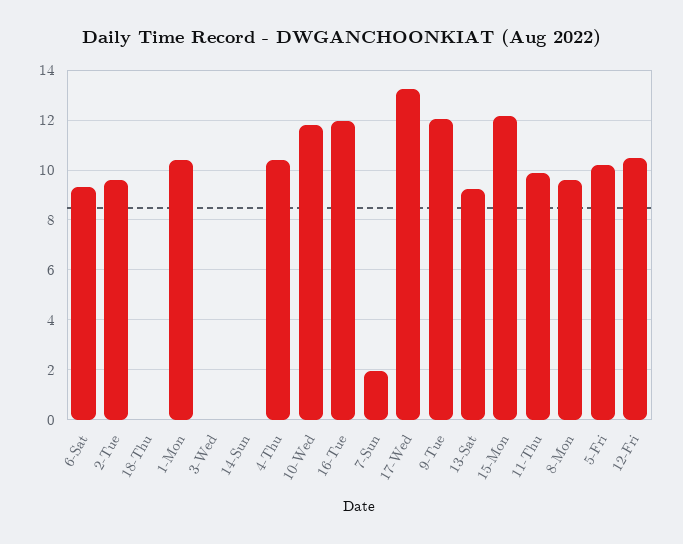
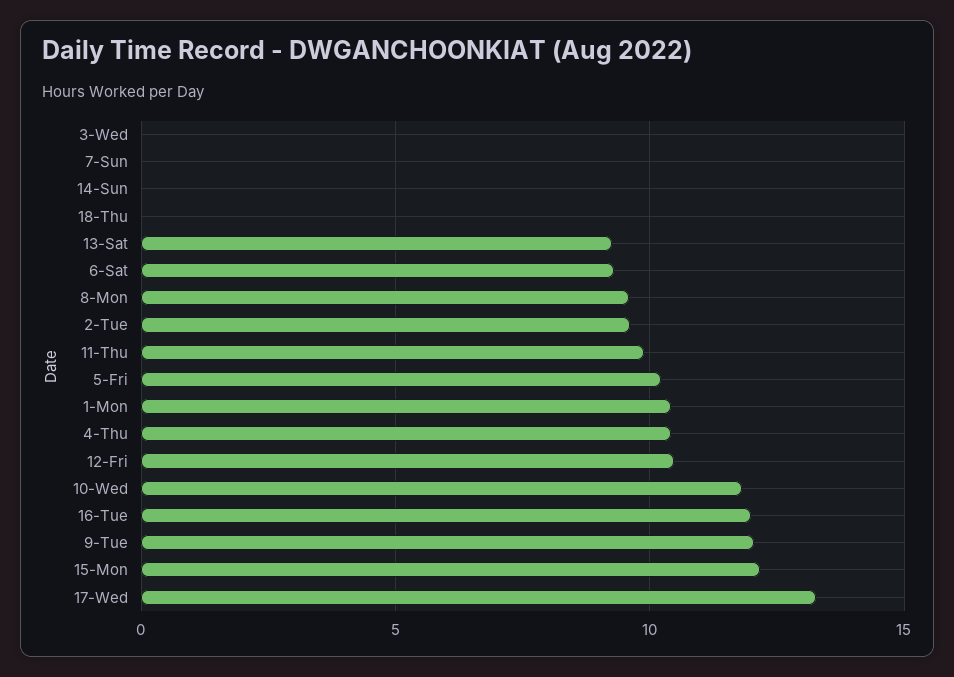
7-Sun: 2 -> 0

